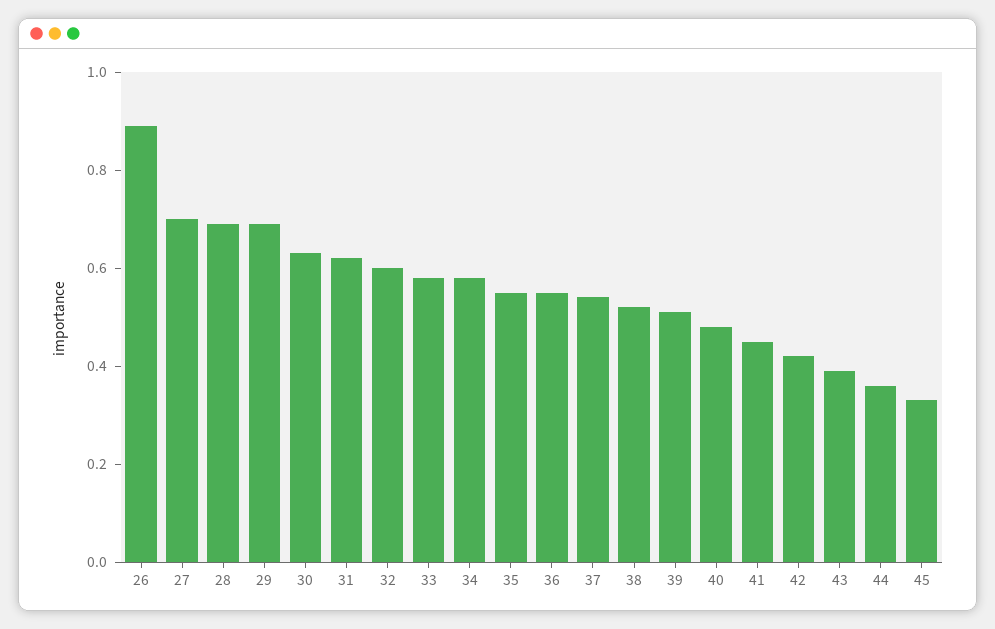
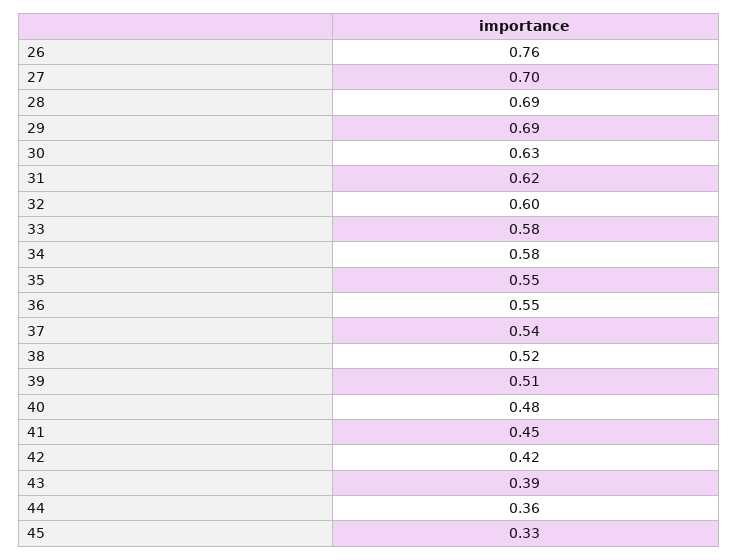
26: 0.9 -> 0.76

